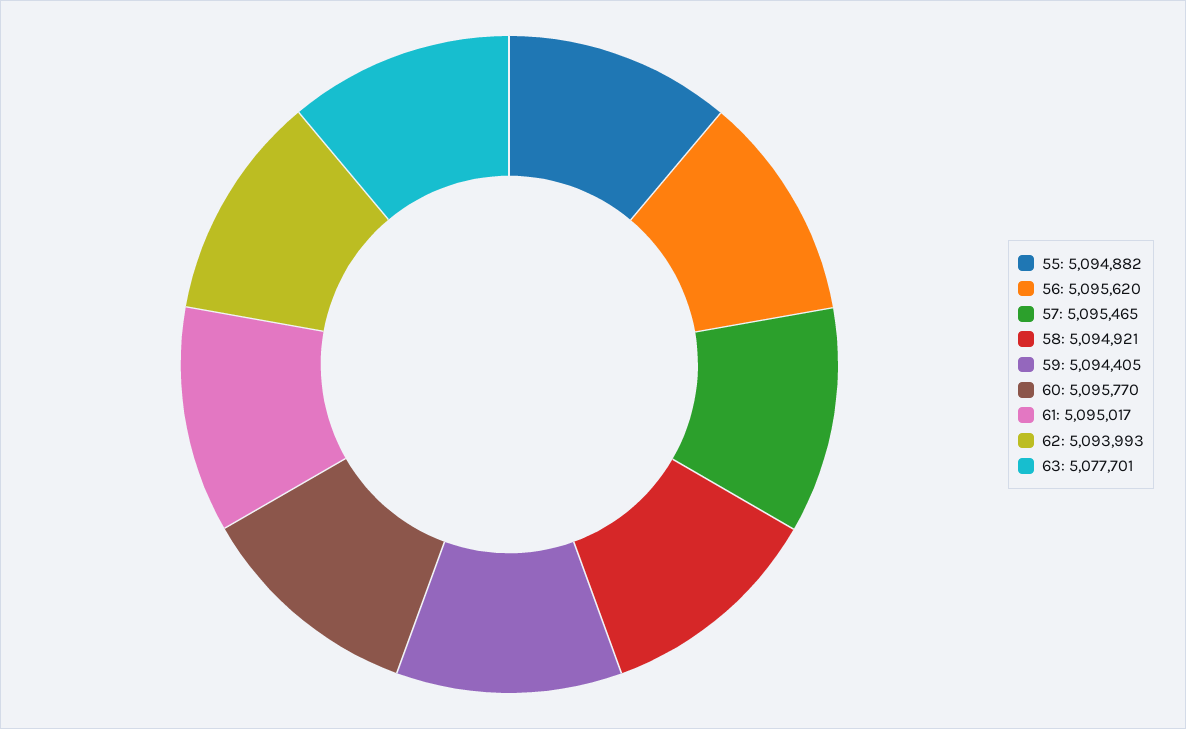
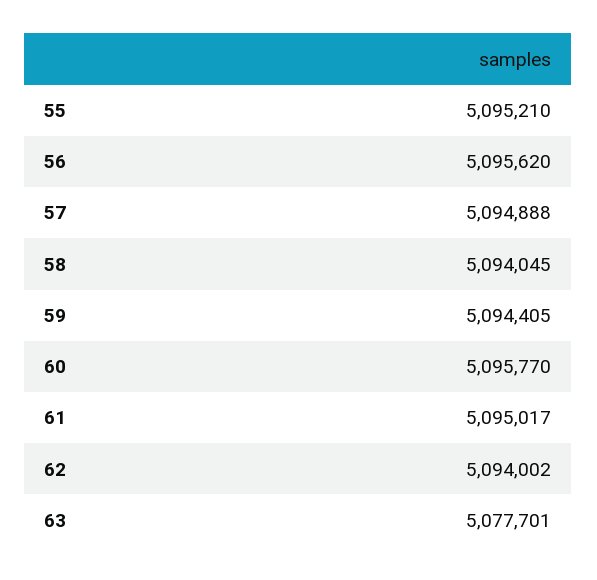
55: 5094882 -> 5095210
57: 5095465 -> 5094888
58: 5094921 -> 5094045
62: 5093993 -> 5094002

